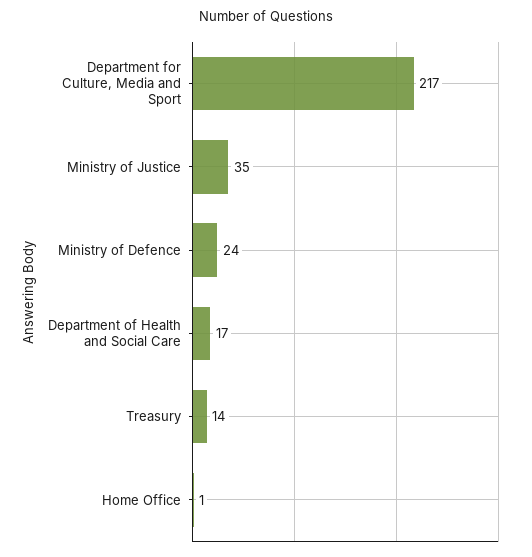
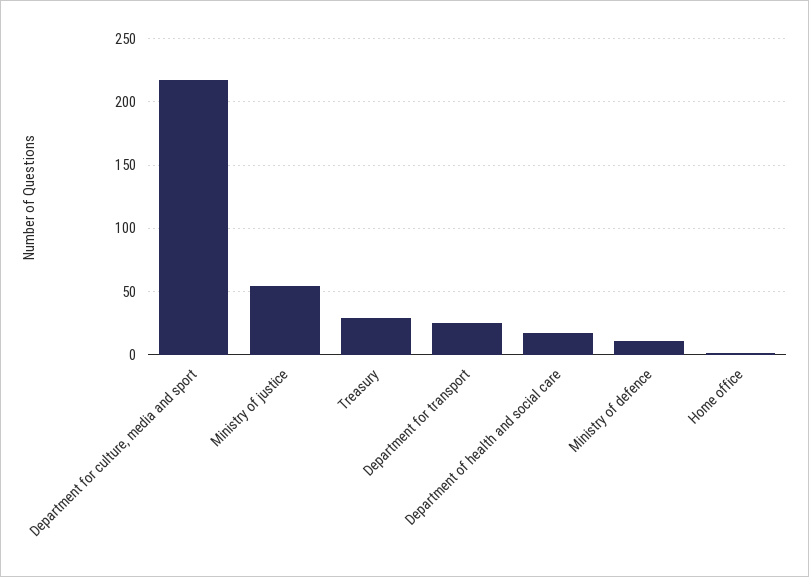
Ministry of Justice: 35 -> 55
Ministry of Defence: 24 -> 10
Treasury: 14 -> 30
Department for transport: none -> 25

